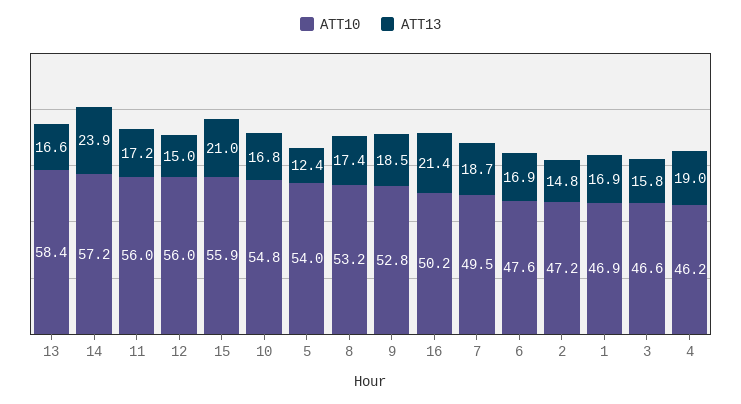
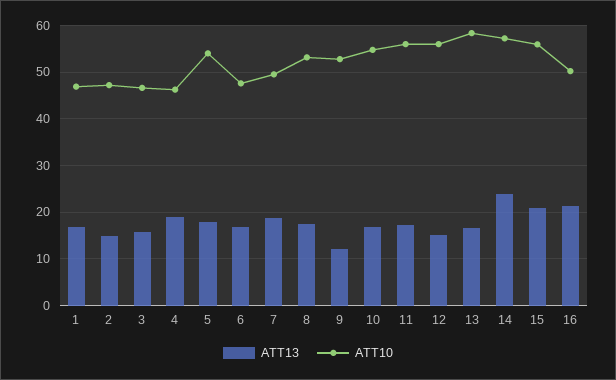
ATT13, 5: 12.4 -> 18
ATT13, 9: 18.5 -> 12

